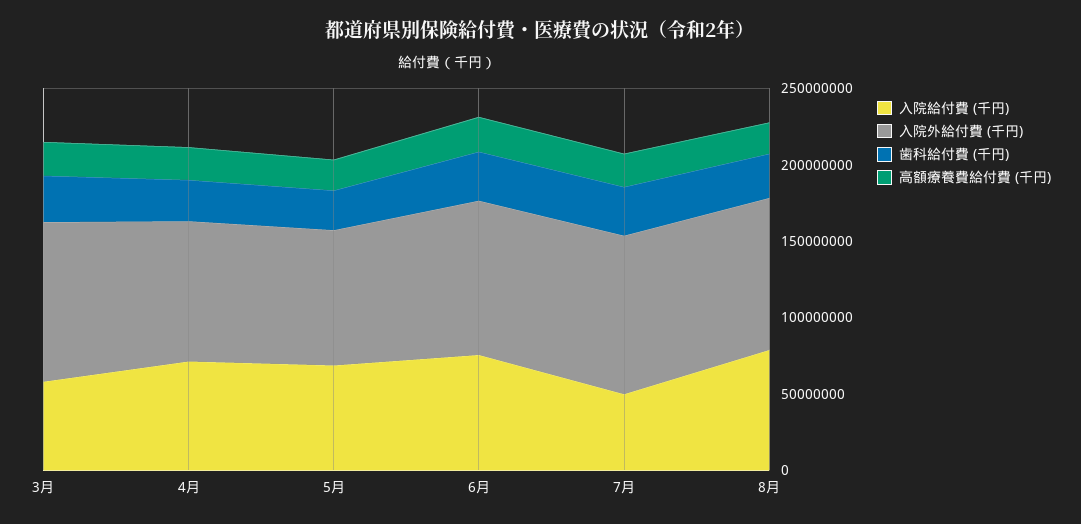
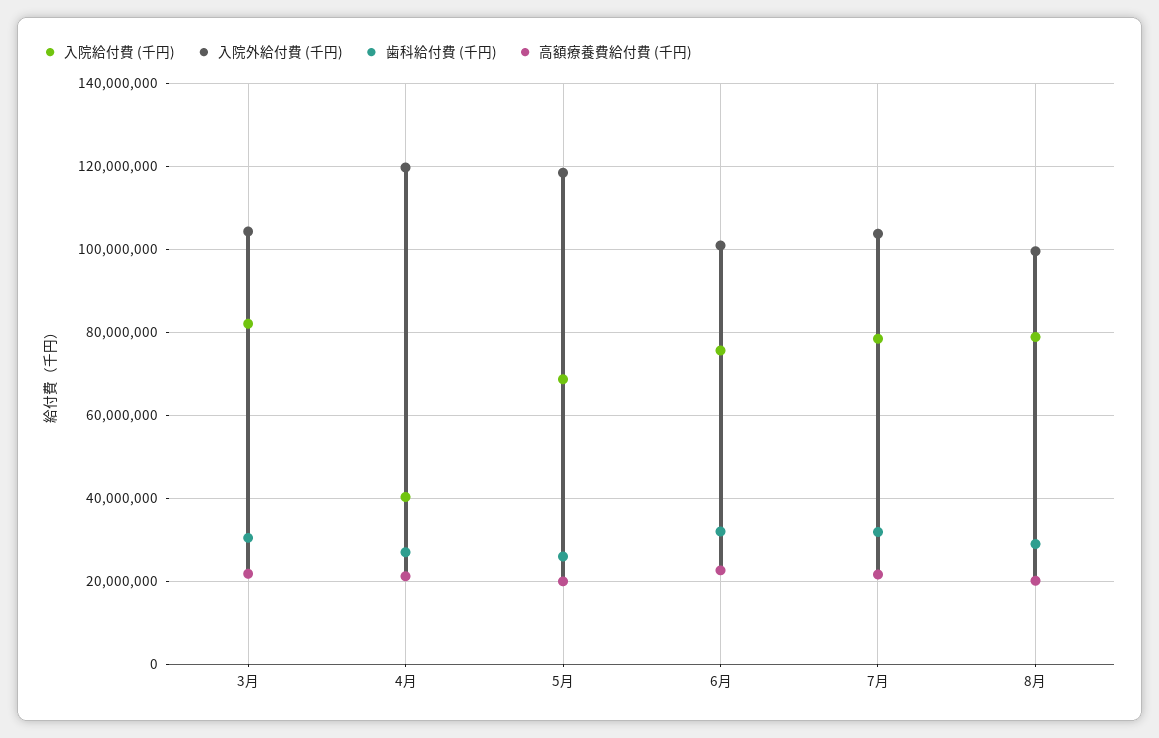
入院給付費 (千円), 3月: 60000000 -> 82000000
入院給付費 (千円), 4月: 70000000 -> 40000000
入院外給付費 (千円), 4月: 90000000 -> 120000000
入院外給付費 (千円), 5月: 90000000 -> 118000000
入院給付費 (千円), 7月: 50000000 -> 78000000

